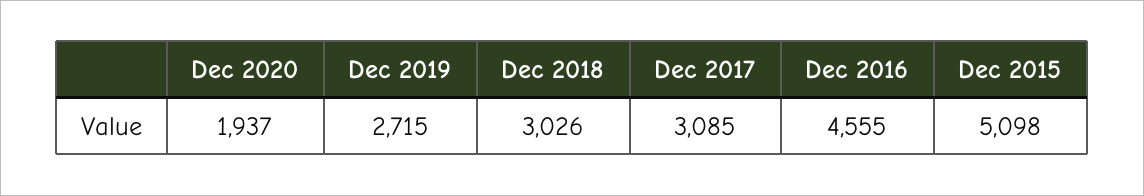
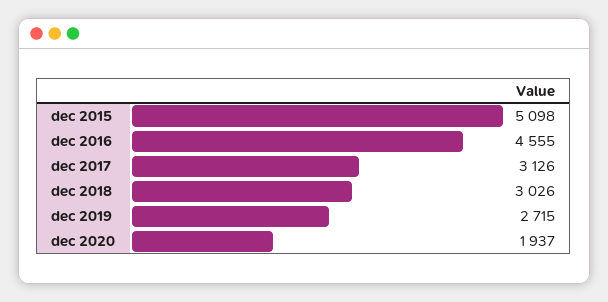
Dec 2017: 3085 -> 3126

